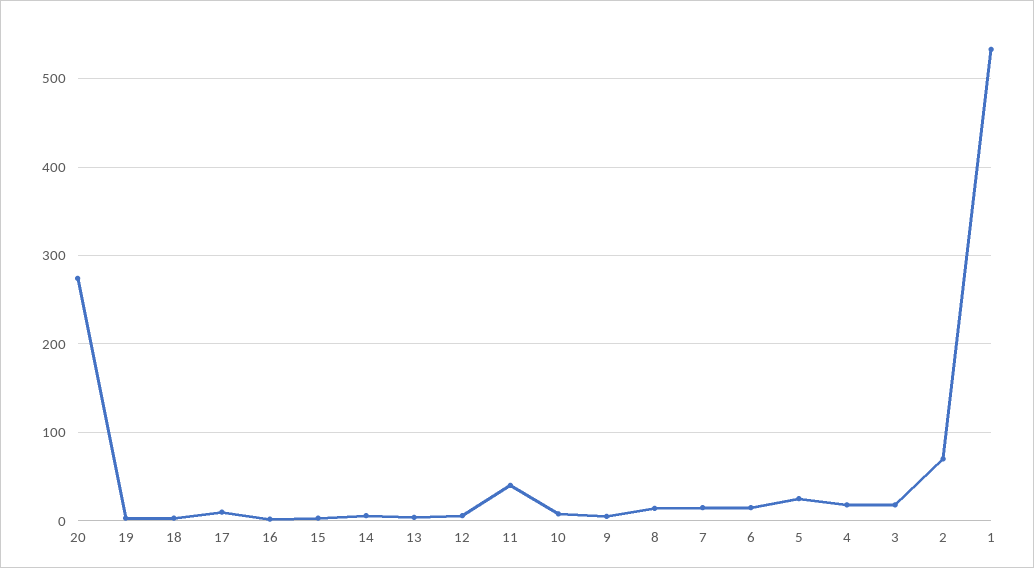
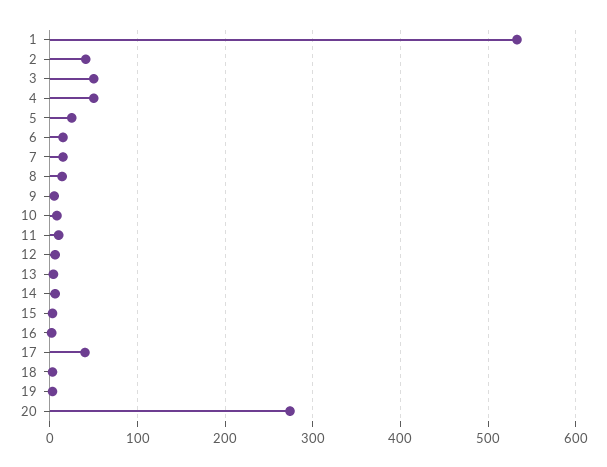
17: 10 -> 40
11: 40 -> 10
4: 20 -> 50
3: 20 -> 50
2: 70 -> 40

